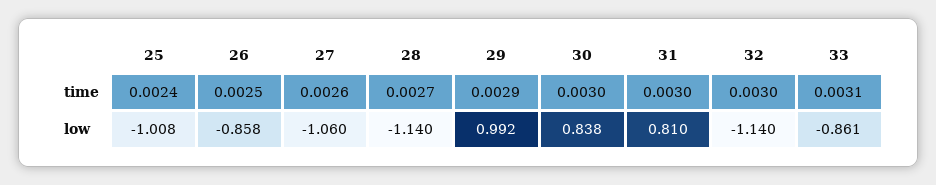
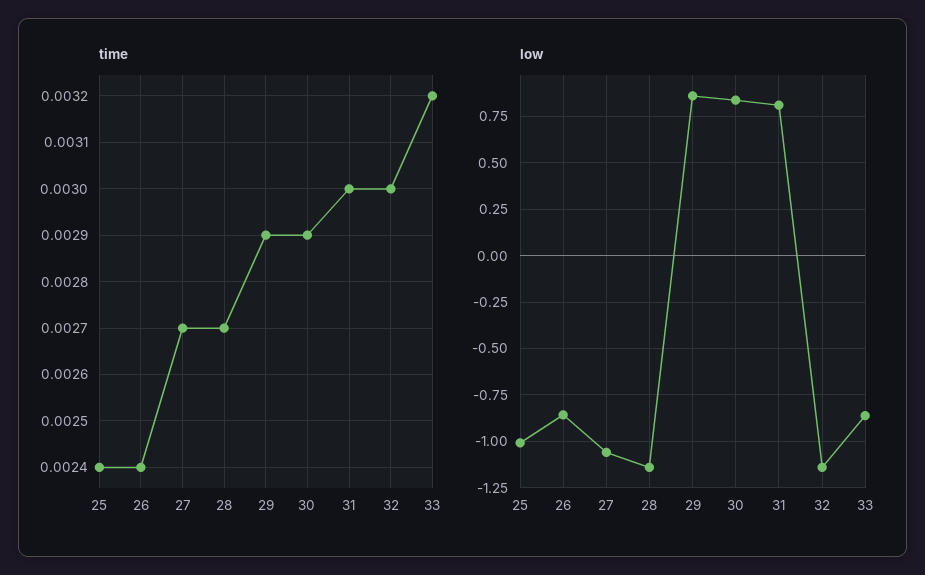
time, 26: 0.0025 -> 0.0024
time, 27: 0.0026 -> 0.0027
time, 30: 0.003 -> 0.0029
time, 33: 0.0031 -> 0.0032
low, 29: 0.992 -> 0.85

